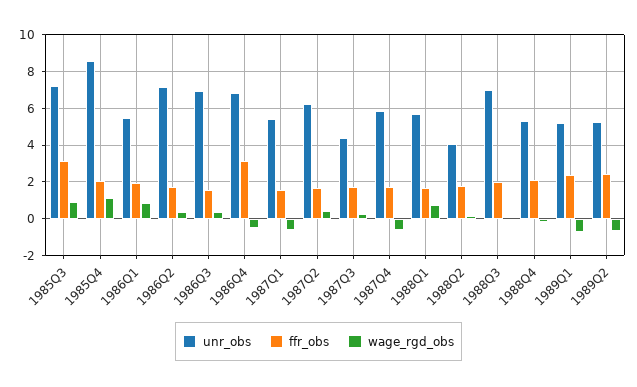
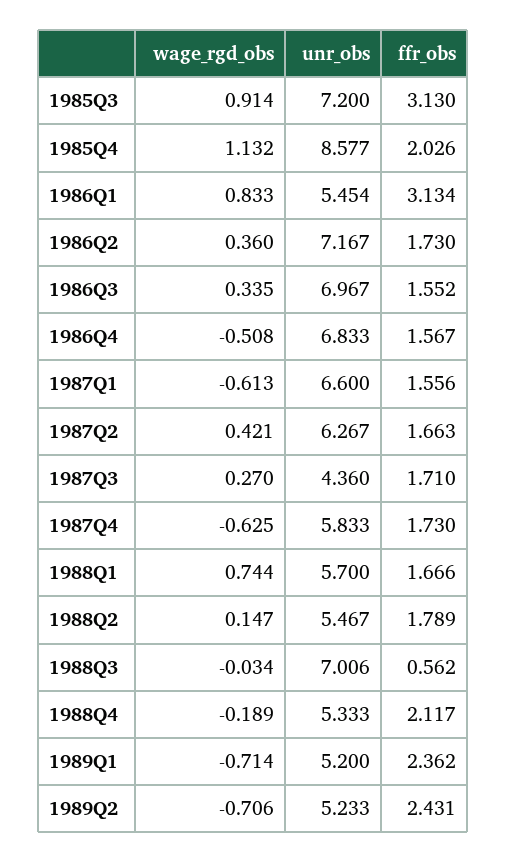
ffr_obs, 1986Q1: 2 -> 3.134
ffr_obs, 1986Q4: 3 -> 1.567
unr_obs, 1987Q1: 5.5 -> 6.6
unr_obs, 1988Q2: 4 -> 5.467
ffr_obs, 1988Q3: 2 -> 0.562

